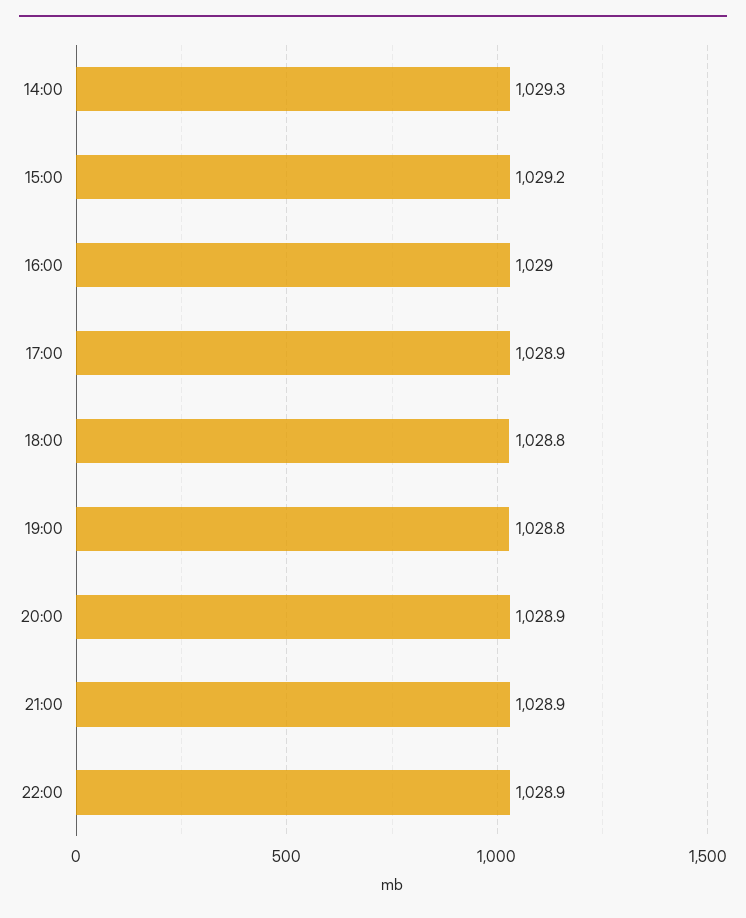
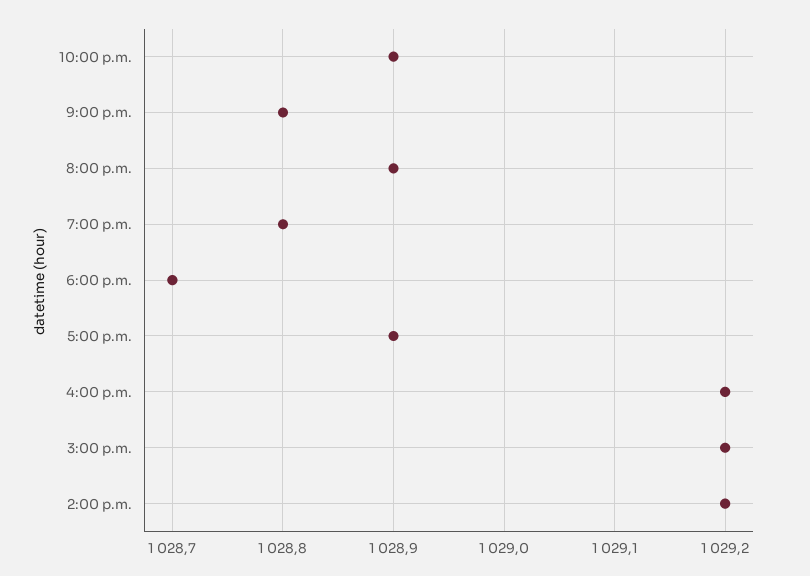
14:00: 1029.3 -> 1029.2
16:00: 1029 -> 1029.2
18:00: 1028.8 -> 1028.7
21:00: 1028.9 -> 1028.8

